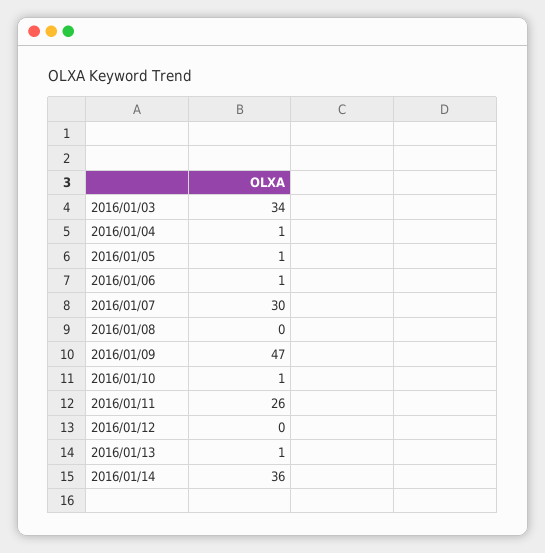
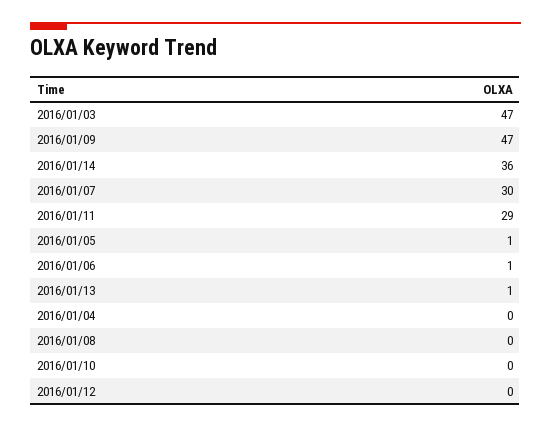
2016/01/03: 34 -> 47
2016/01/04: 1 -> 0
2016/01/10: 1 -> 0
2016/01/11: 26 -> 29

